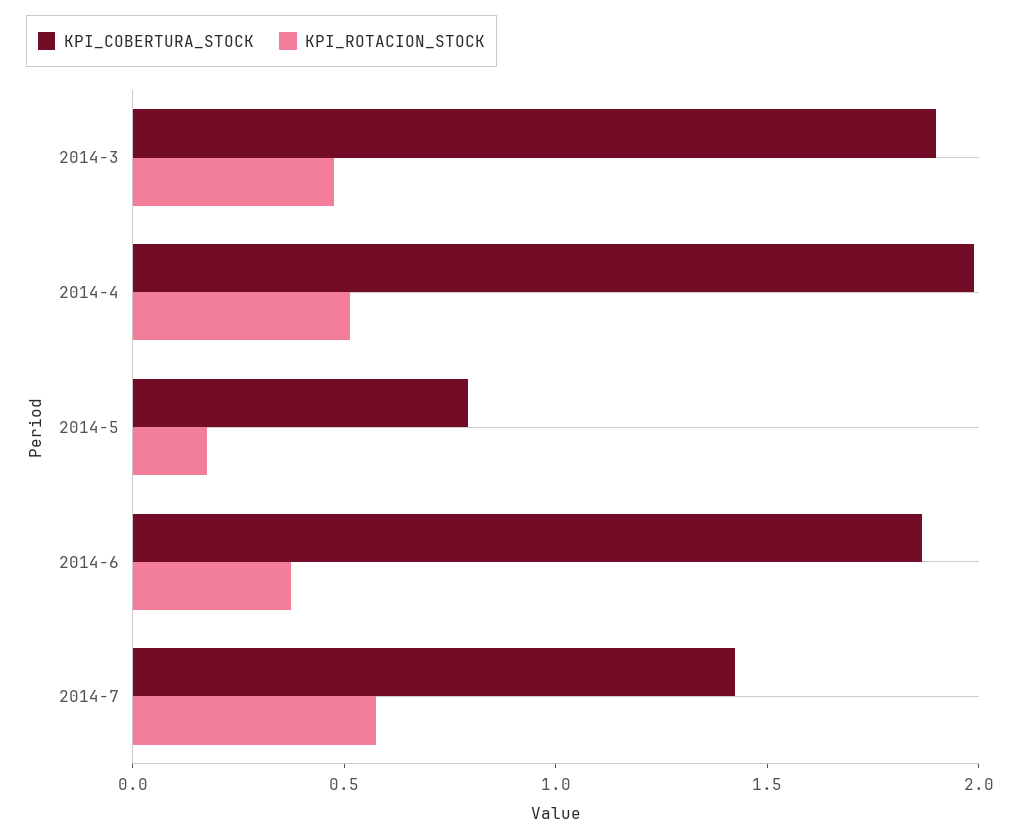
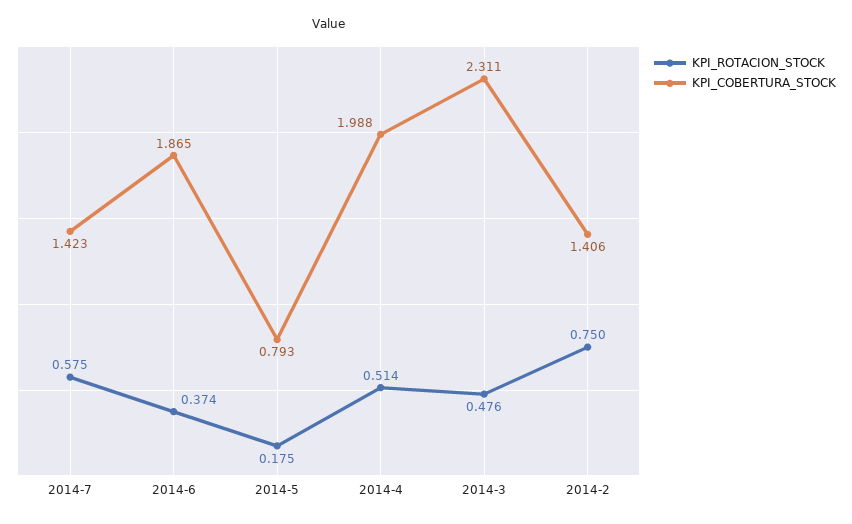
KPI_COBERTURA_STOCK, 2014-3: 1.9 -> 2.311
KPI_ROTACION_STOCK, 2014-2: none -> 0.75
KPI_COBERTURA_STOCK, 2014-2: none -> 1.406

